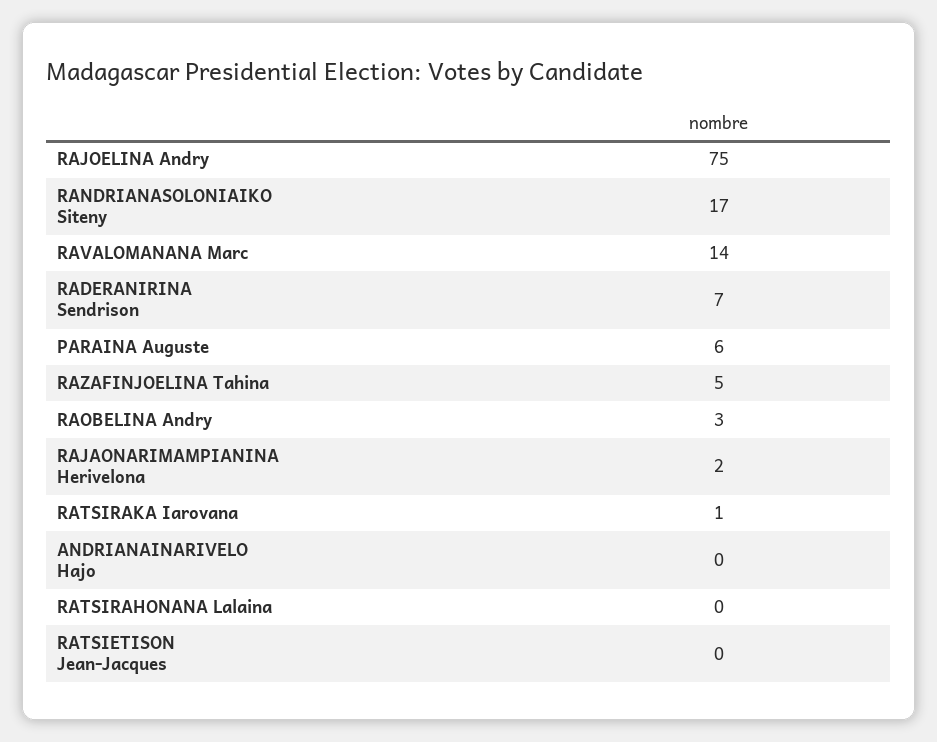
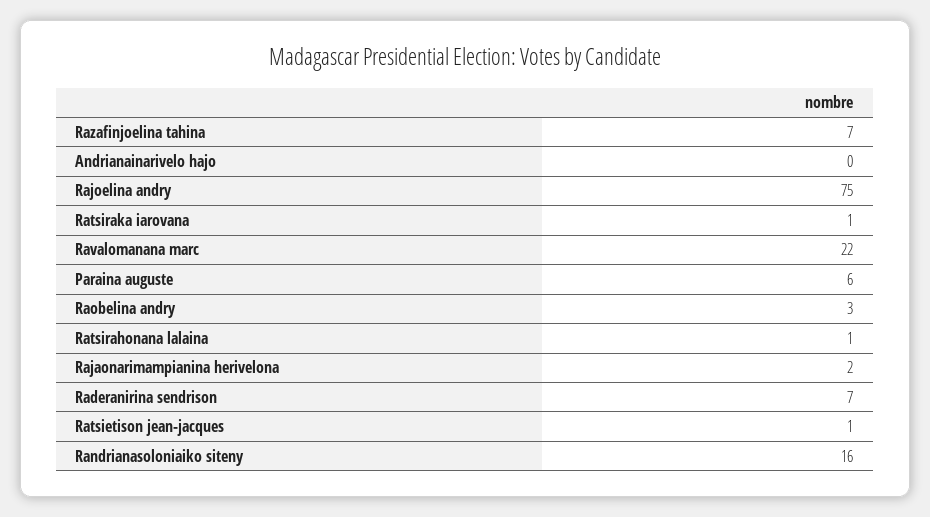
RANDRIANASOLONIAIKO Siteny: 17 -> 16
RAVALOMANANA Marc: 14 -> 22
RAZAFINJOELINA Tahina: 5 -> 7
RATSIRAHONANA Lalaina: 0 -> 1
RATSIETISON Jean-Jacques: 0 -> 1

